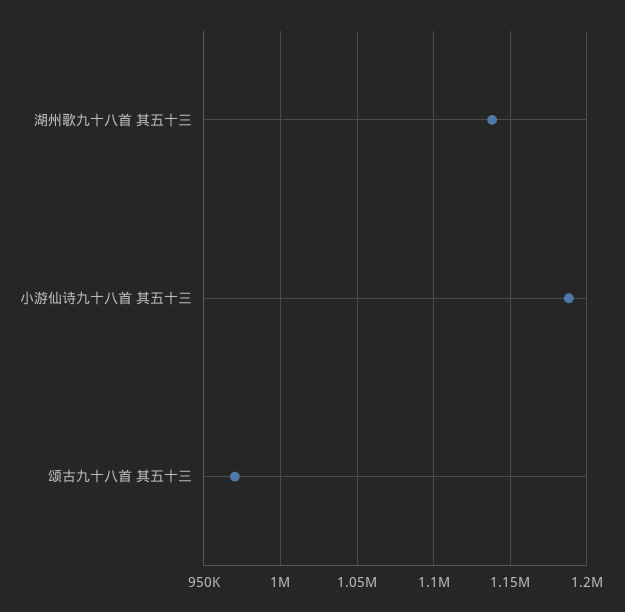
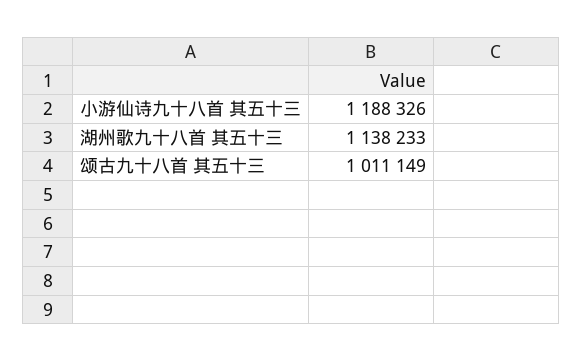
颂古九十八首 其五十三: 970000 -> 1011149

